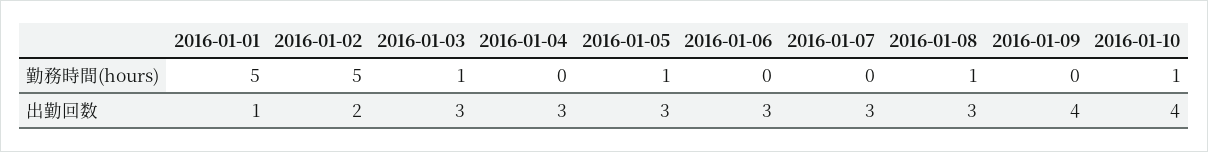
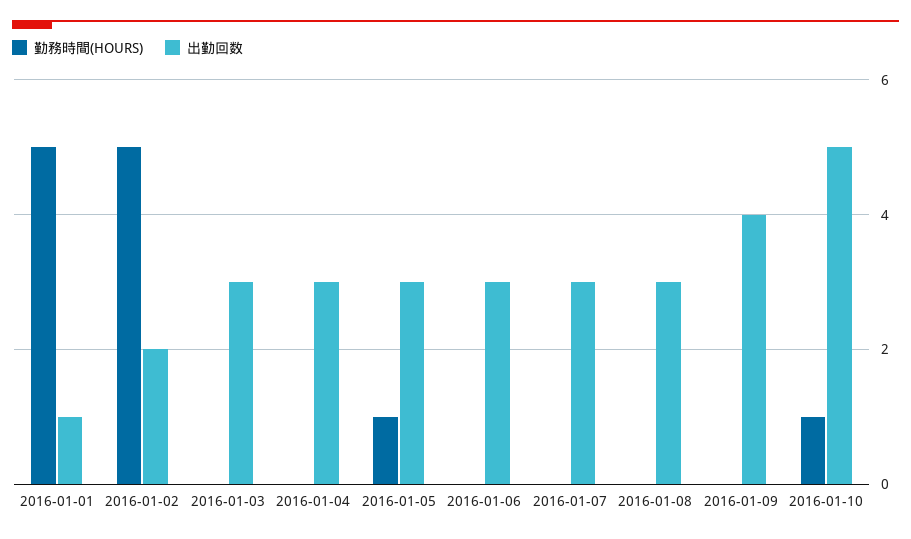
勤務時間(hours), 2016-01-03: 1 -> 0
勤務時間(hours), 2016-01-08: 1 -> 0
出勤回数, 2016-01-10: 4 -> 5

